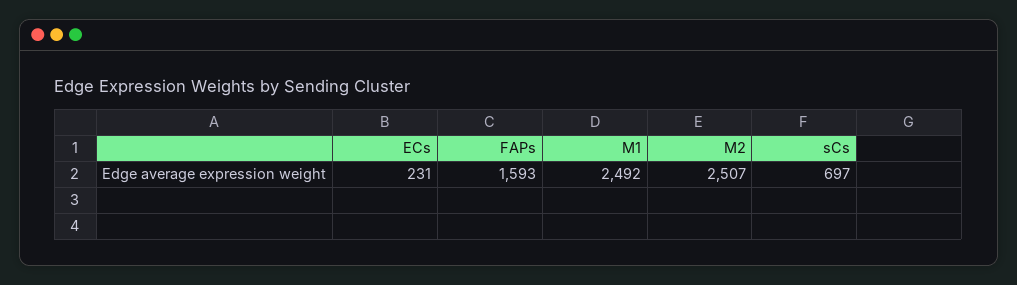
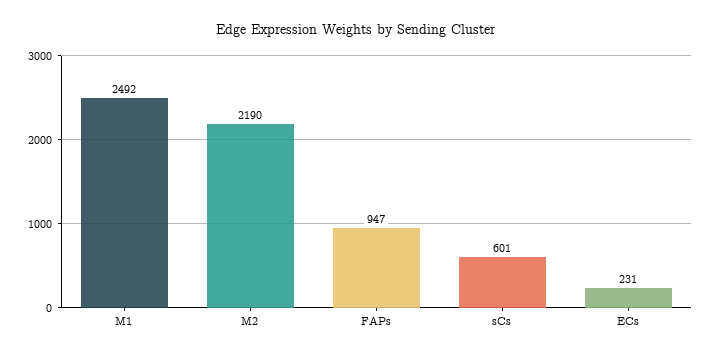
FAPs: 1593 -> 947
M2: 2507 -> 2190
sCs: 697 -> 601

